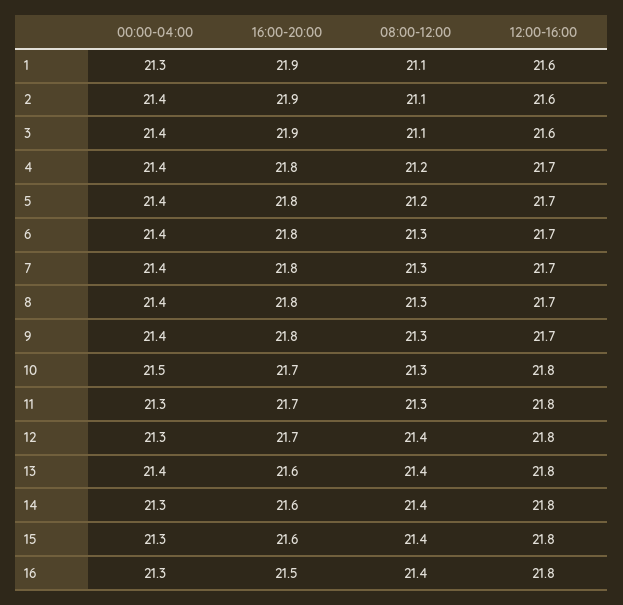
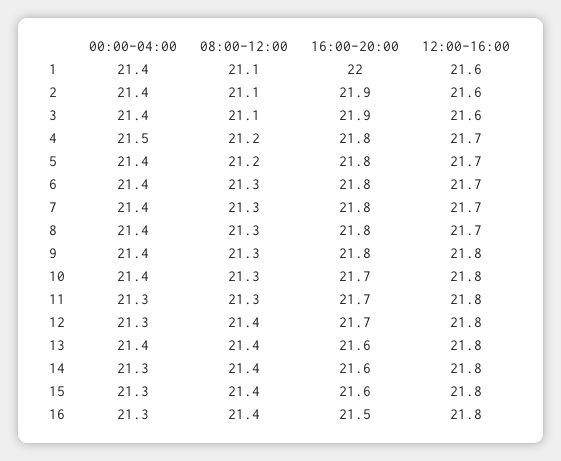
00:00-04:00, 1: 21.3 -> 21.4
16:00-20:00, 1: 21.9 -> 22
00:00-04:00, 4: 21.4 -> 21.5
12:00-16:00, 9: 21.7 -> 21.8
00:00-04:00, 10: 21.5 -> 21.4

